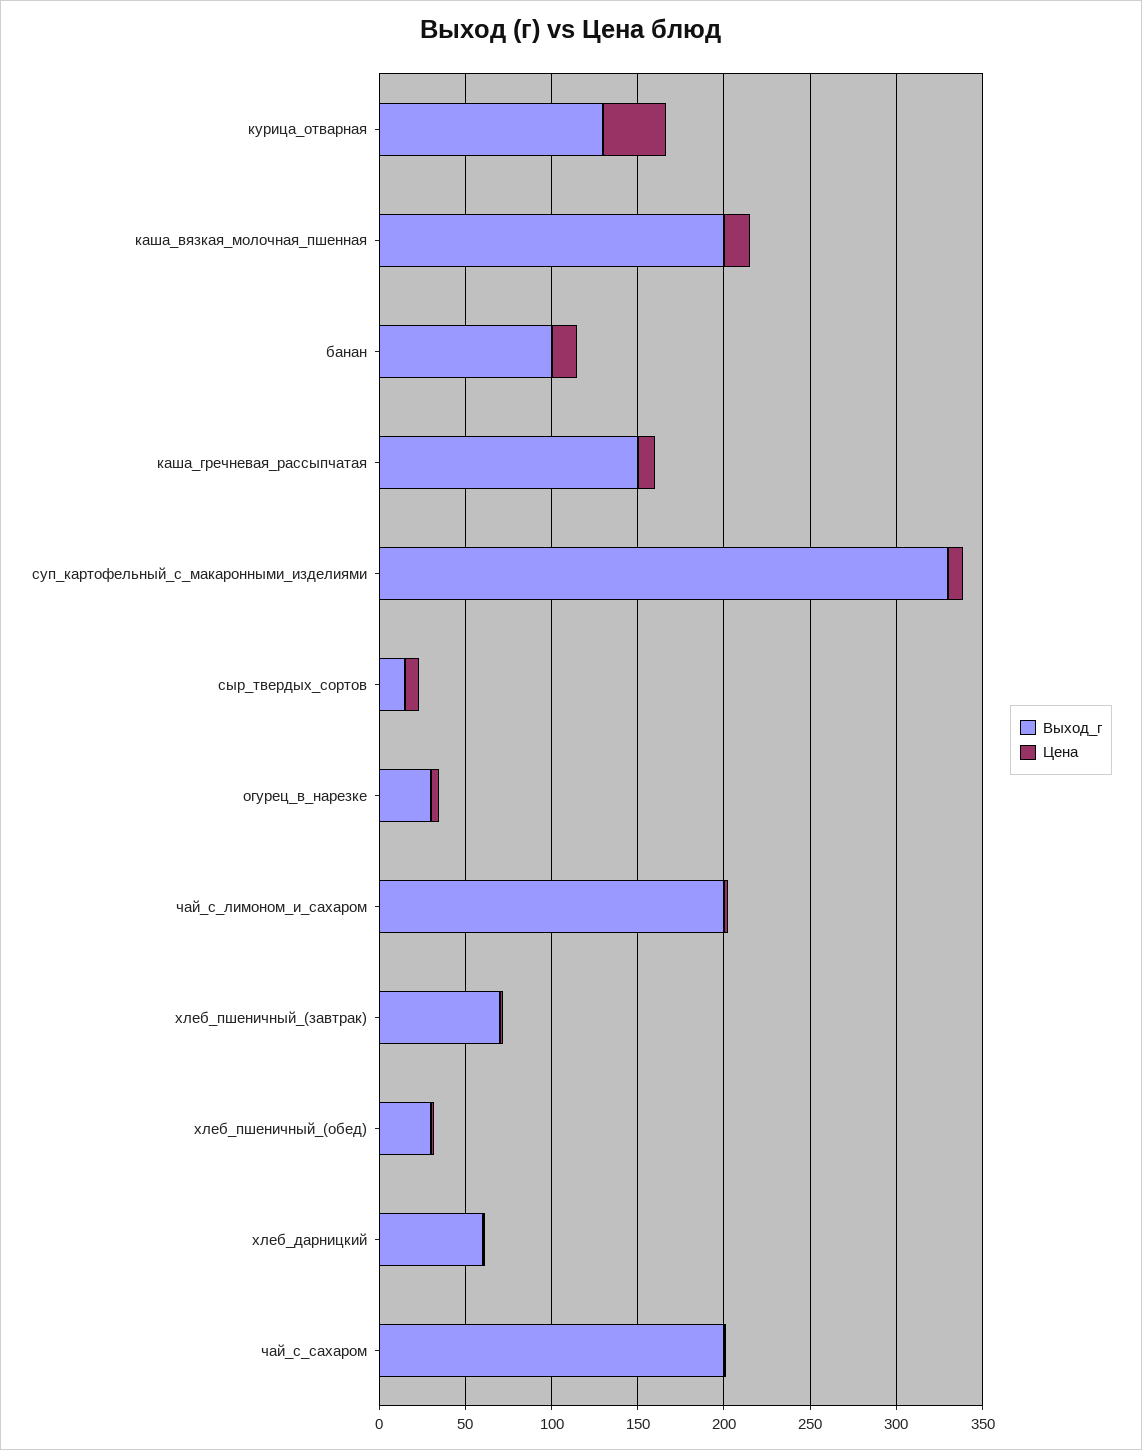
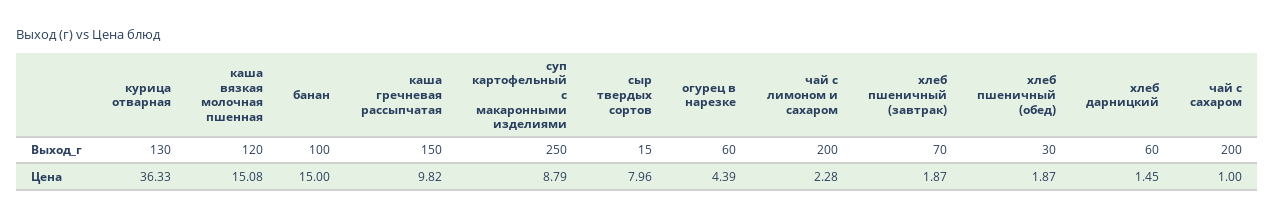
Выход_г, каша_вязкая_молочная_пшенная: 200 -> 120
Выход_г, суп_картофельный_с_макаронными_изделиями: 330 -> 250
Выход_г, огурец_в_нарезке: 30 -> 60

